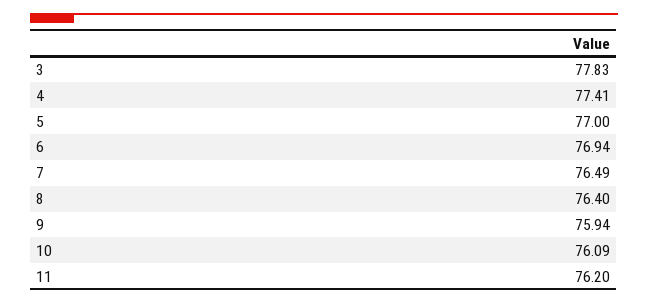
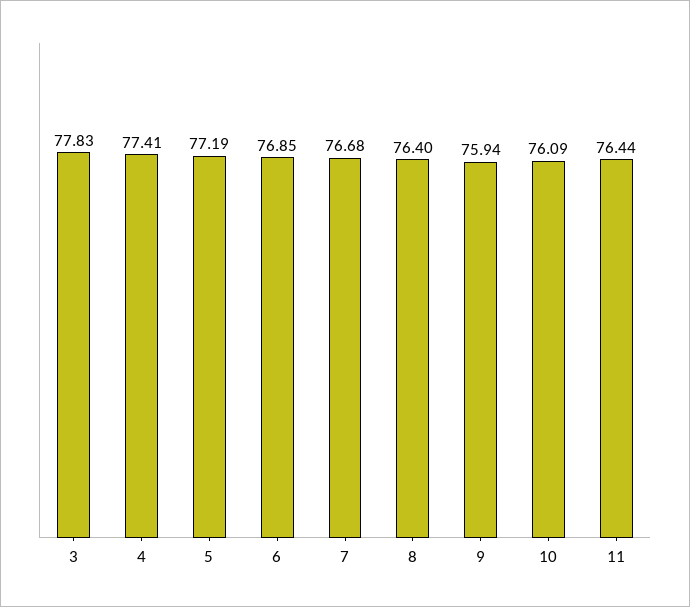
5: 77 -> 77.19
6: 76.94 -> 76.85
7: 76.49 -> 76.68
11: 76.2 -> 76.44

